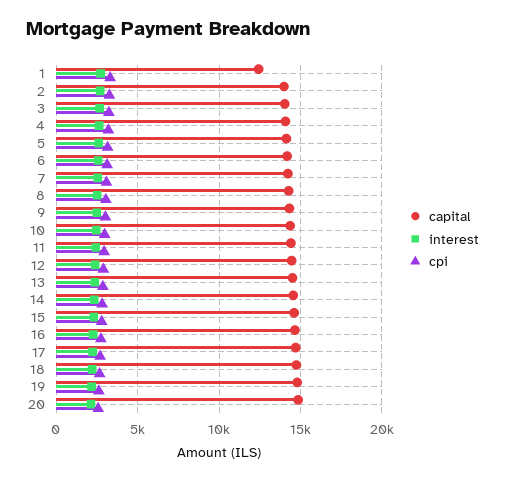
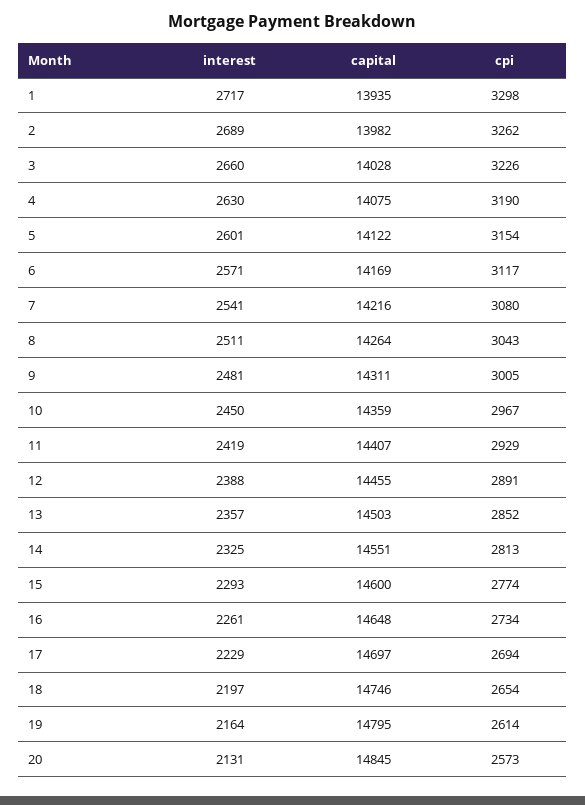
capital, 1: 12500 -> 13935

